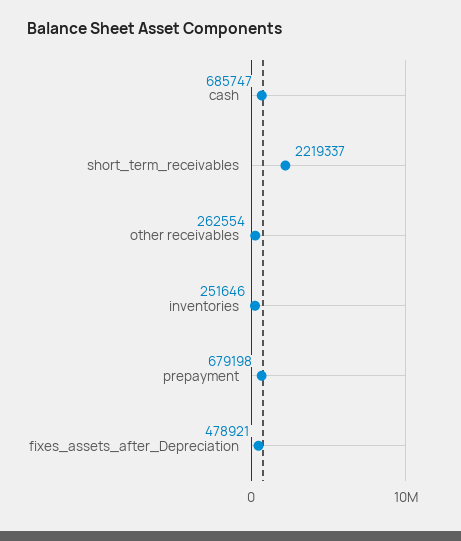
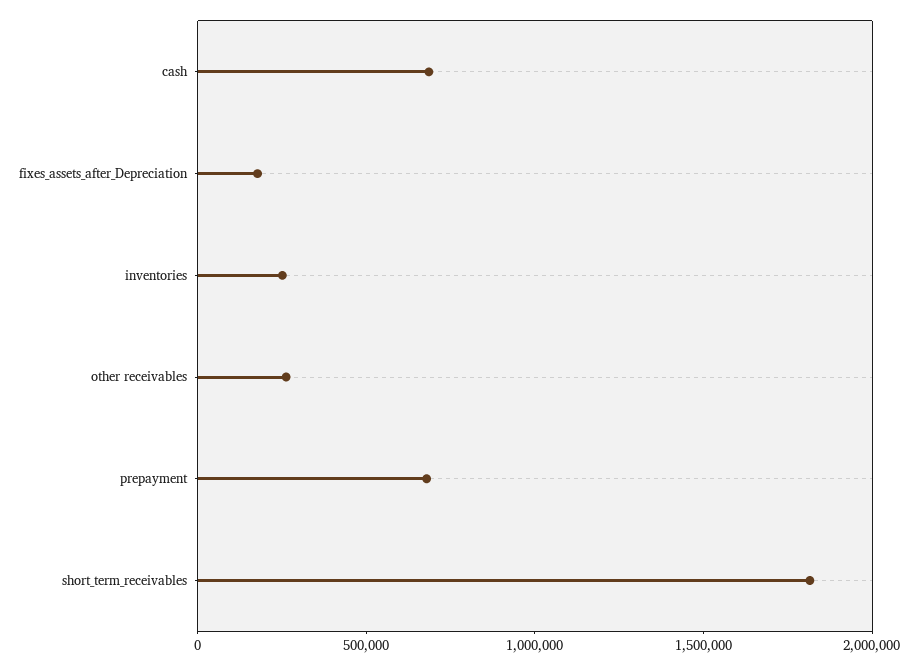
short_term_receivables: 2219337 -> 1800000
fixes_assets_after_Depreciation: 478921 -> 200000

